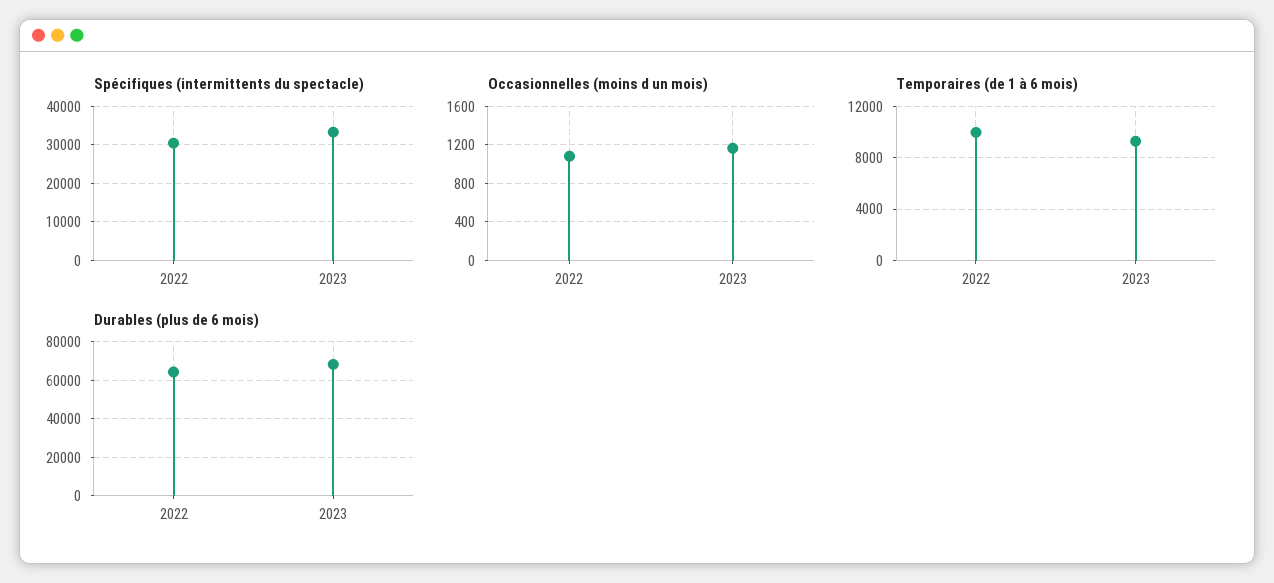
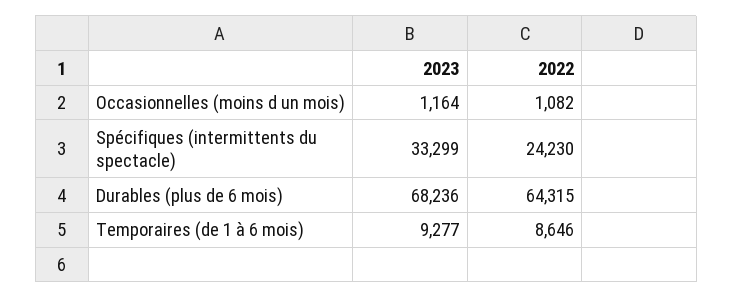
Spécifiques (intermittents du spectacle), 2022: 30000 -> 24230
Temporaires (de 1 à 6 mois), 2022: 10000 -> 8646

